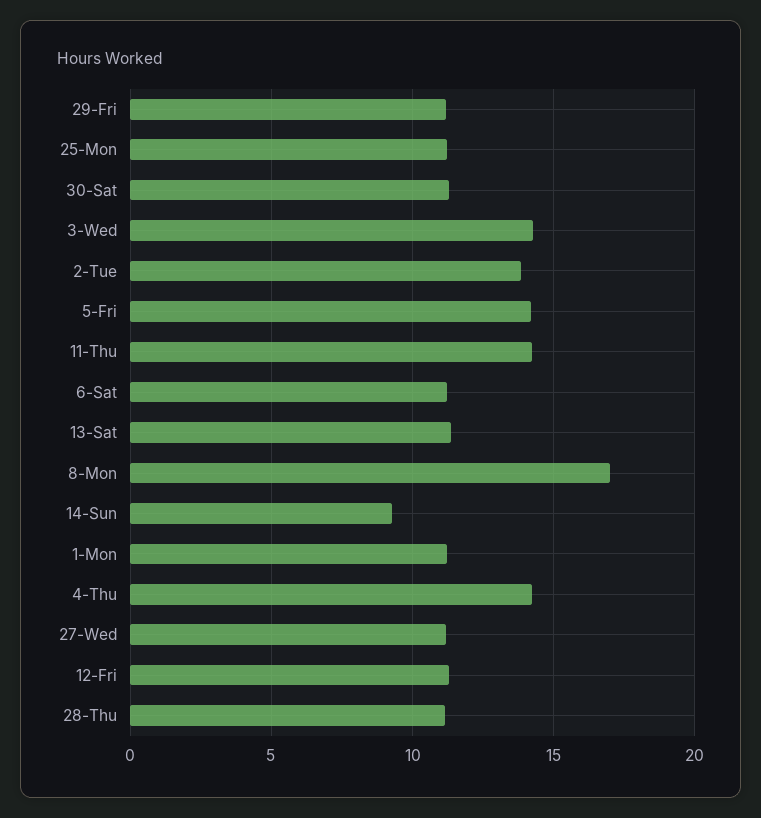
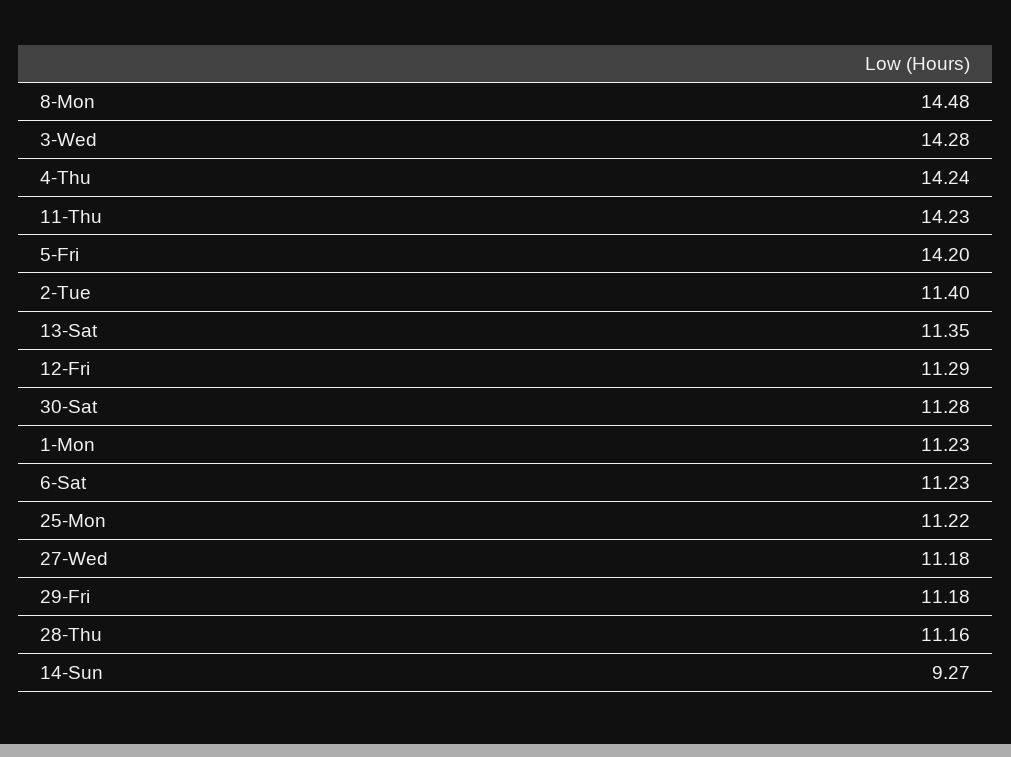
2-Tue: 14 -> 11.4
8-Mon: 17 -> 14.48

